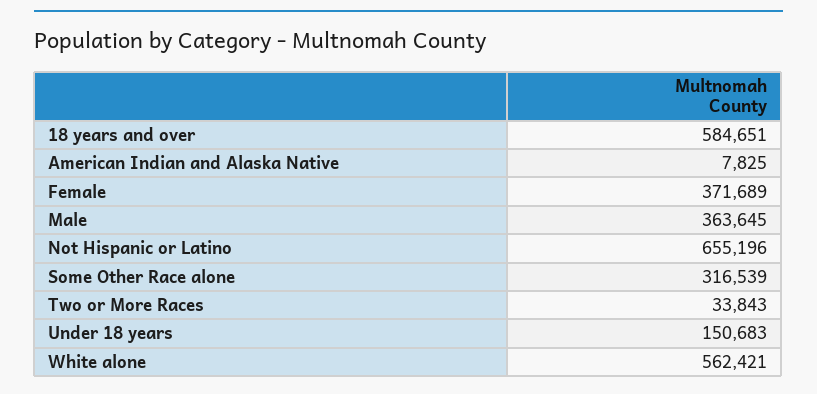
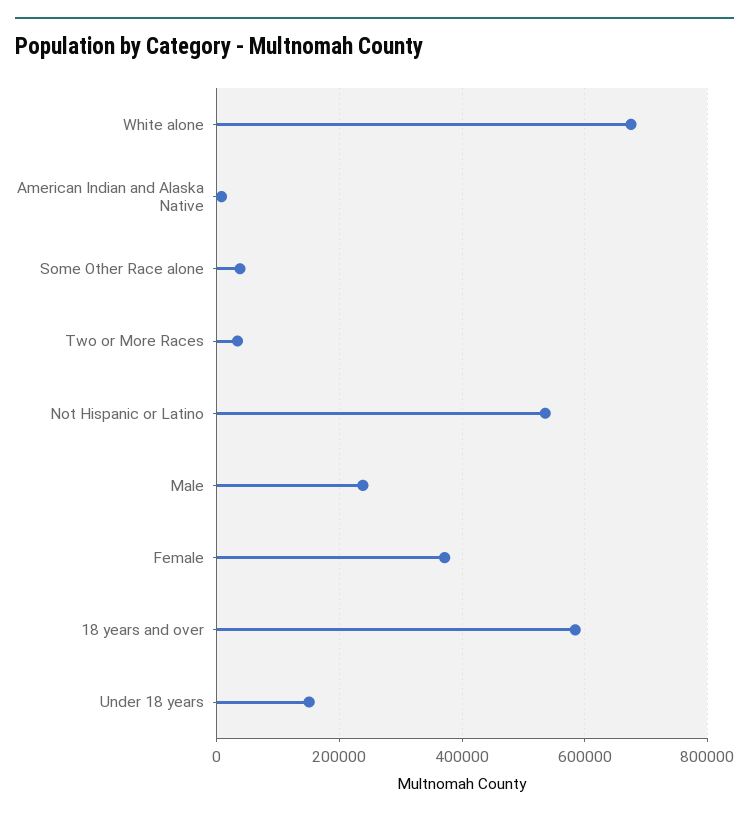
Male: 363645 -> 240000
Not Hispanic or Latino: 655196 -> 540000
Some Other Race alone: 316539 -> 40000
White alone: 562421 -> 680000

